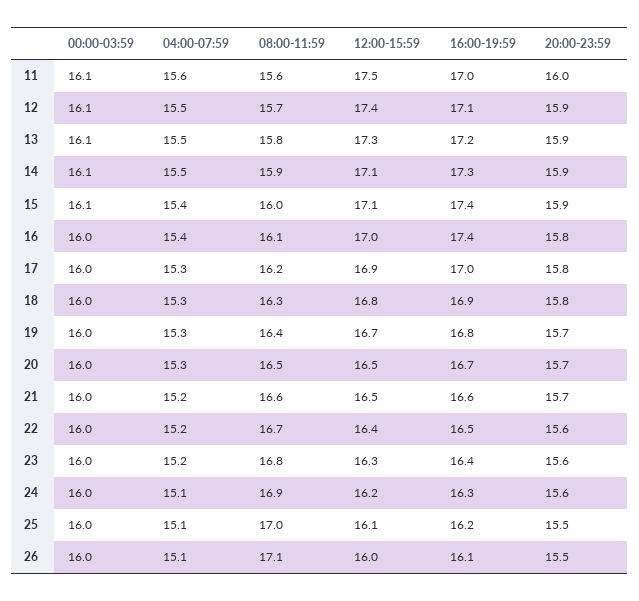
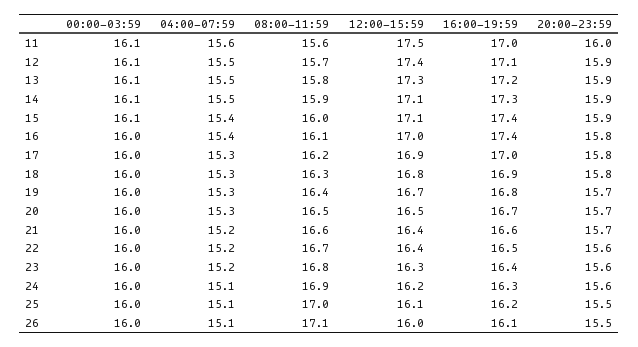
12:00-15:59, 21: 16.5 -> 16.4

